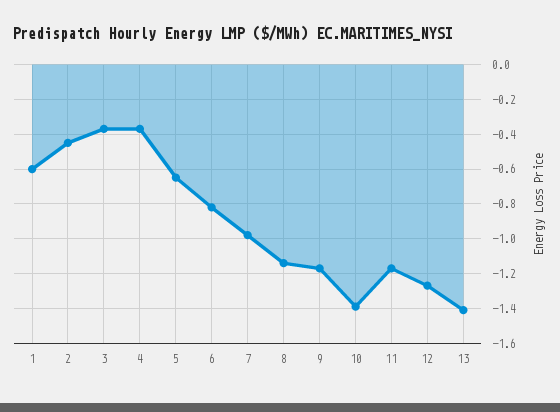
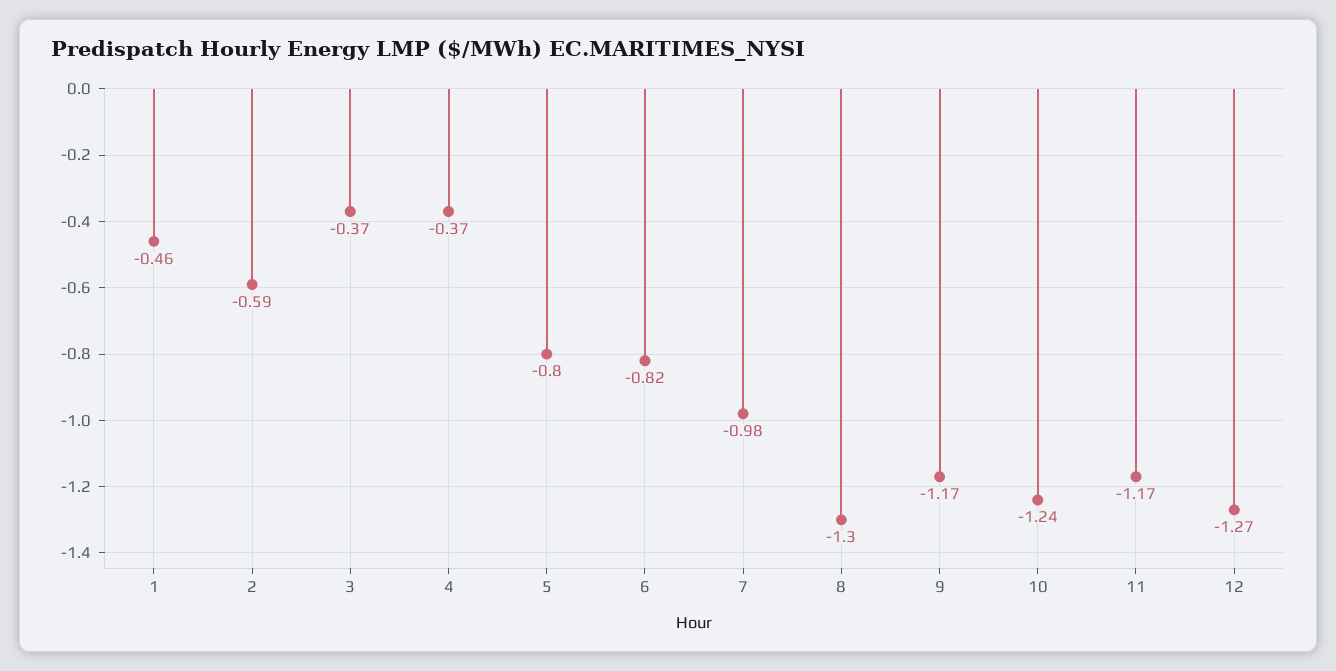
1: -0.6 -> -0.46
2: -0.45 -> -0.59
5: -0.65 -> -0.8
8: -1.15 -> -1.3
10: -1.4 -> -1.24
13: -1.4 -> none

